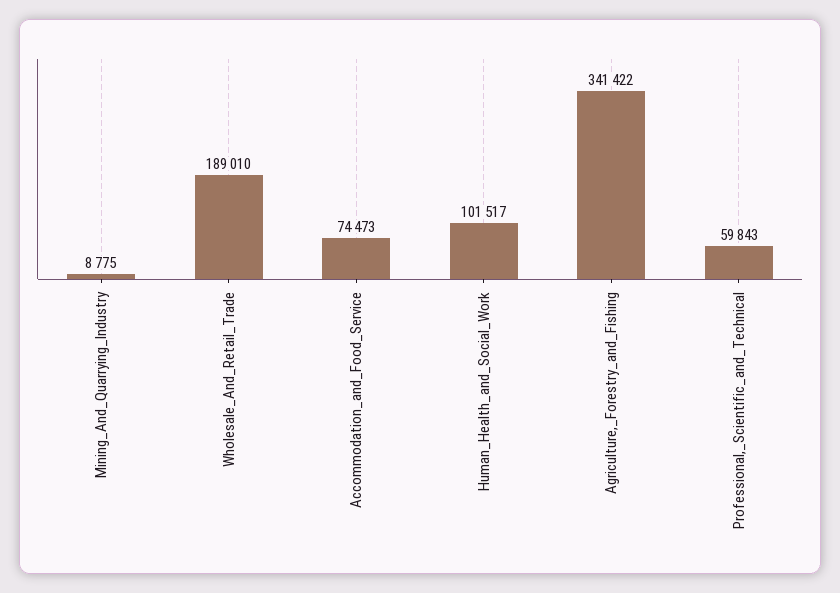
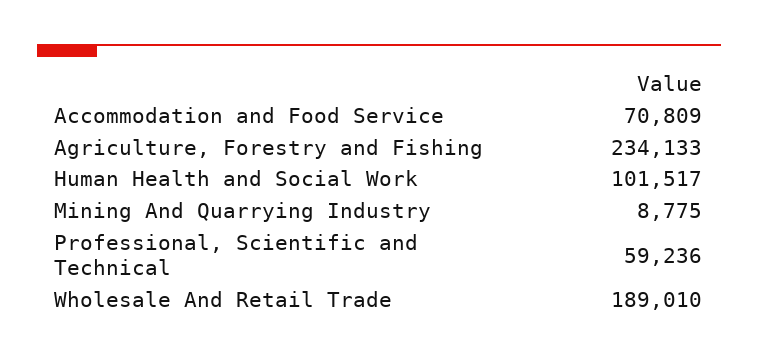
Accommodation_and_Food_Service: 74473 -> 70809
Agriculture,_Forestry_and_Fishing: 341422 -> 234133
Professional,_Scientific_and_Technical: 59843 -> 59236

